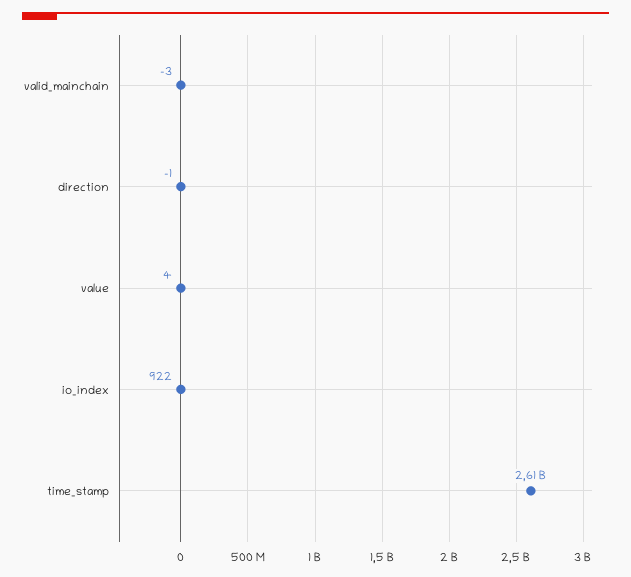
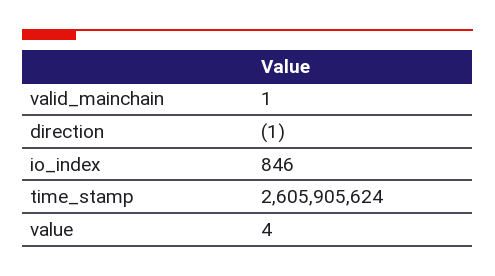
valid_mainchain: -3 -> 1
io_index: 922 -> 846

